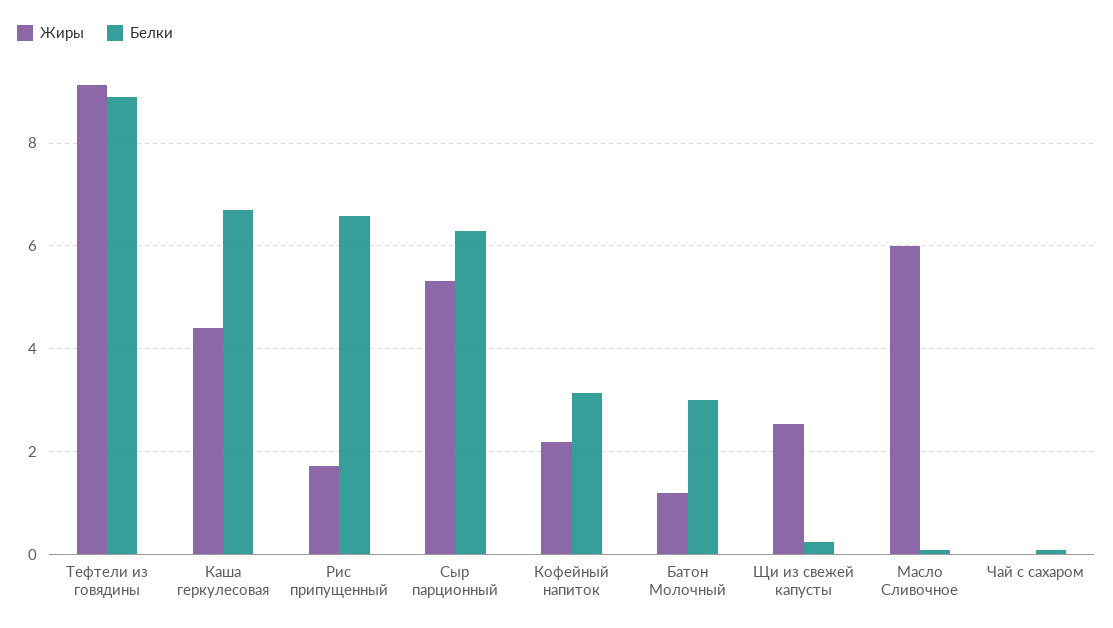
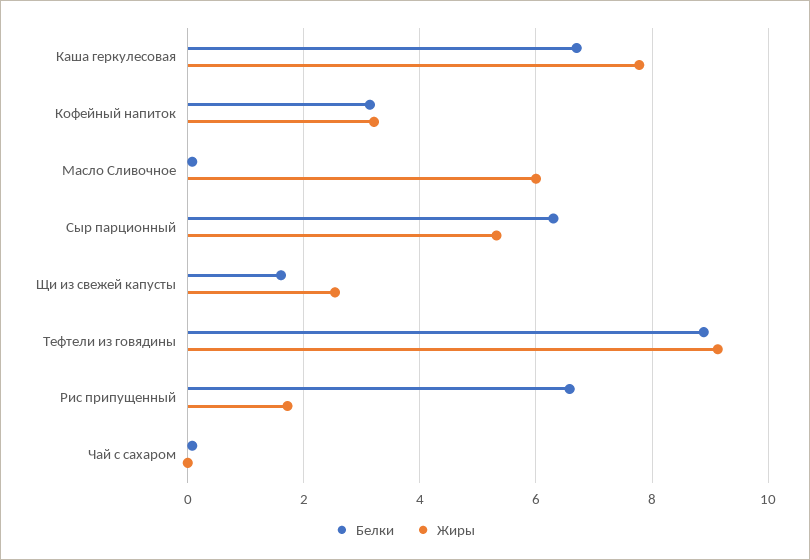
Жиры, Каша геркулесовая: 4.4 -> 7.8
Жиры, Кофейный напиток: 2.2 -> 3.2
Жиры, Батон Молочный: 1.2 -> none
Белки, Батон Молочный: 3 -> none
Белки, Щи из свежей капусты: 0.2 -> 1.6

